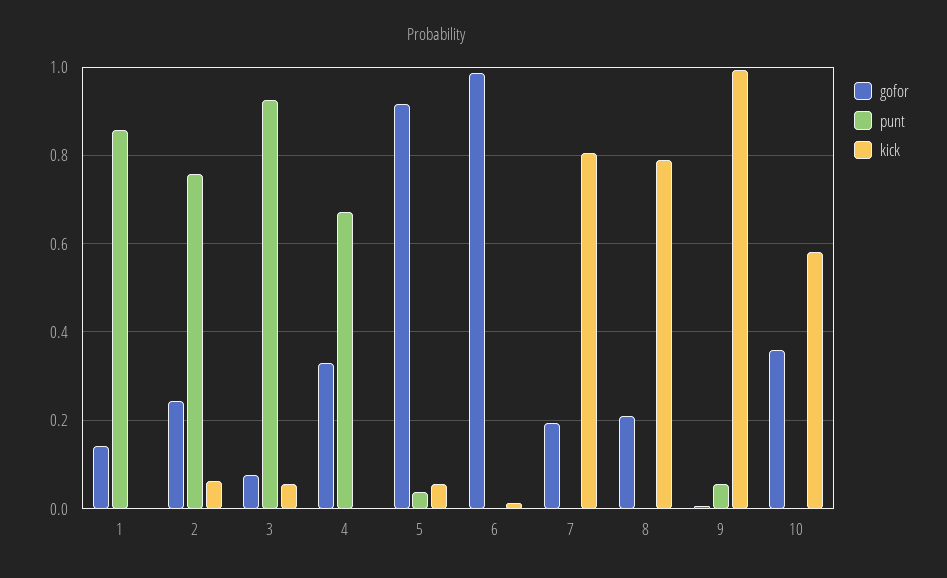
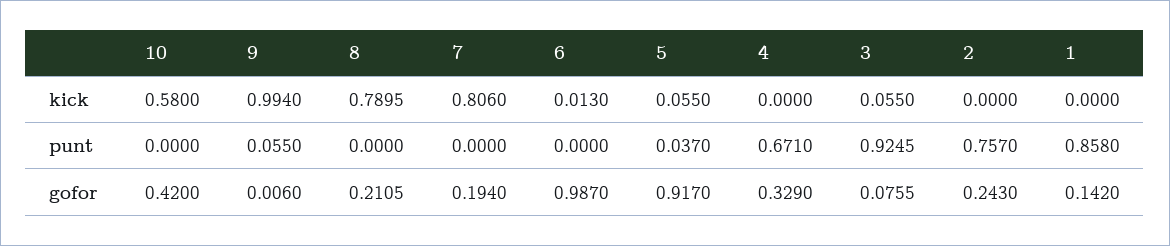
kick, 2: 0.06 -> 0
gofor, 10: 0.36 -> 0.42

